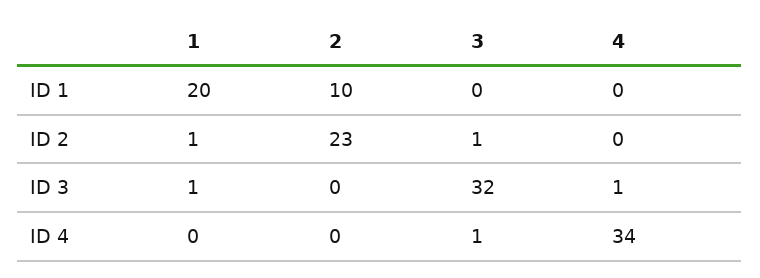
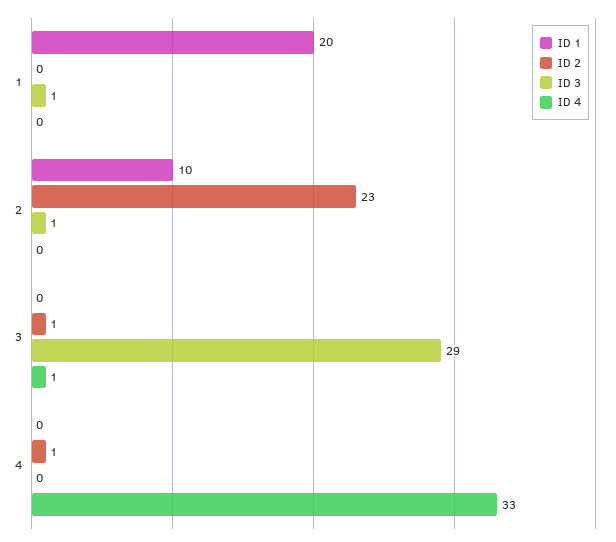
ID 2, 1: 1 -> 0
ID 2, 4: 0 -> 1
ID 3, 2: 0 -> 1
ID 3, 3: 32 -> 29
ID 3, 4: 1 -> 0
ID 4, 4: 34 -> 33

